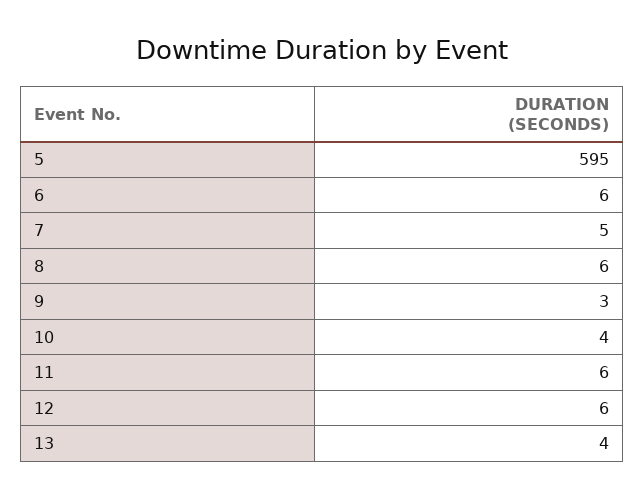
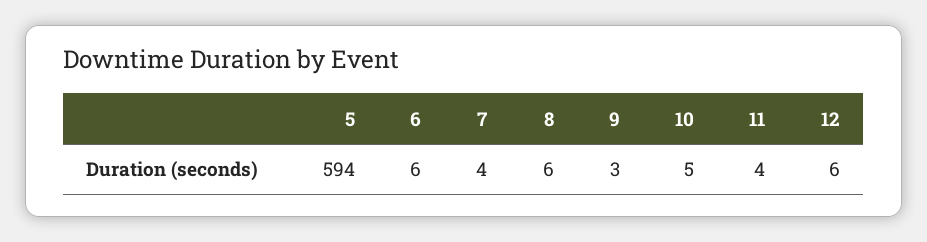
5: 595 -> 594
7: 5 -> 4
10: 4 -> 5
11: 6 -> 4
13: 4 -> none

